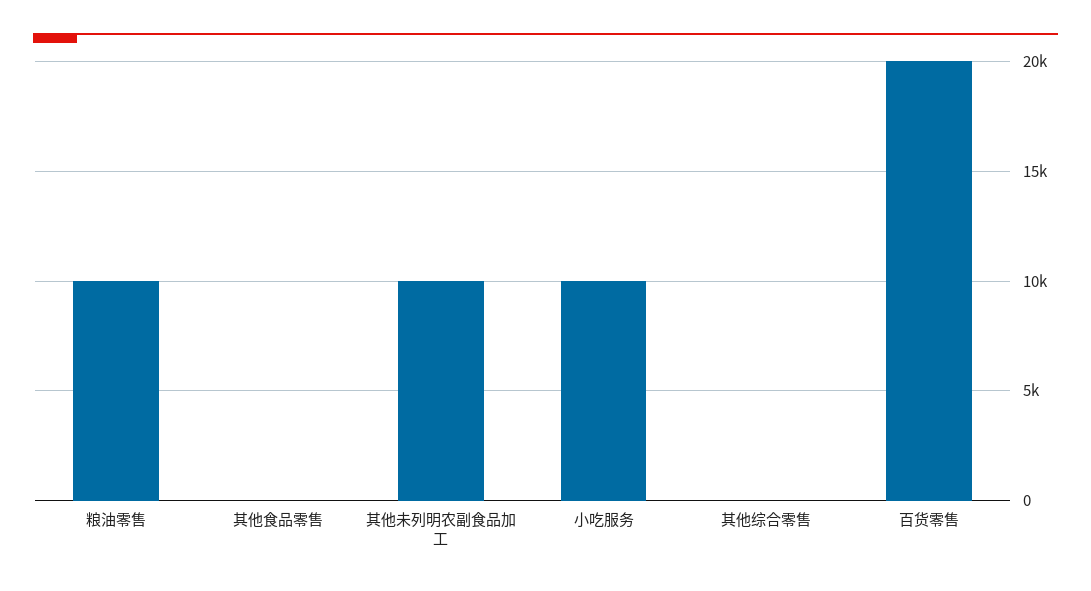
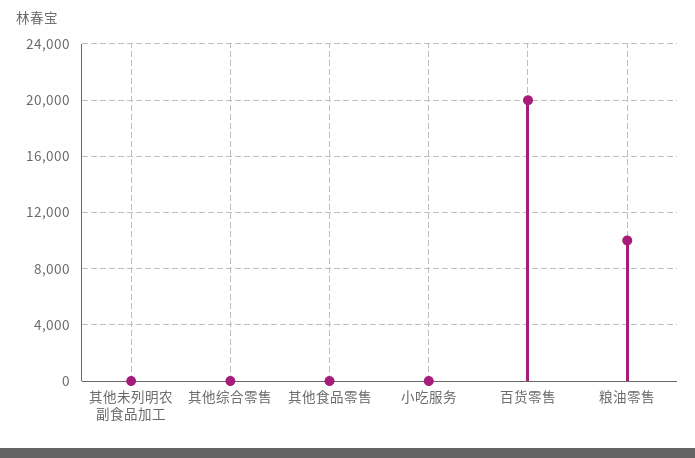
其他未列明农副食品加工: 10000 -> 0
小吃服务: 10000 -> 0

